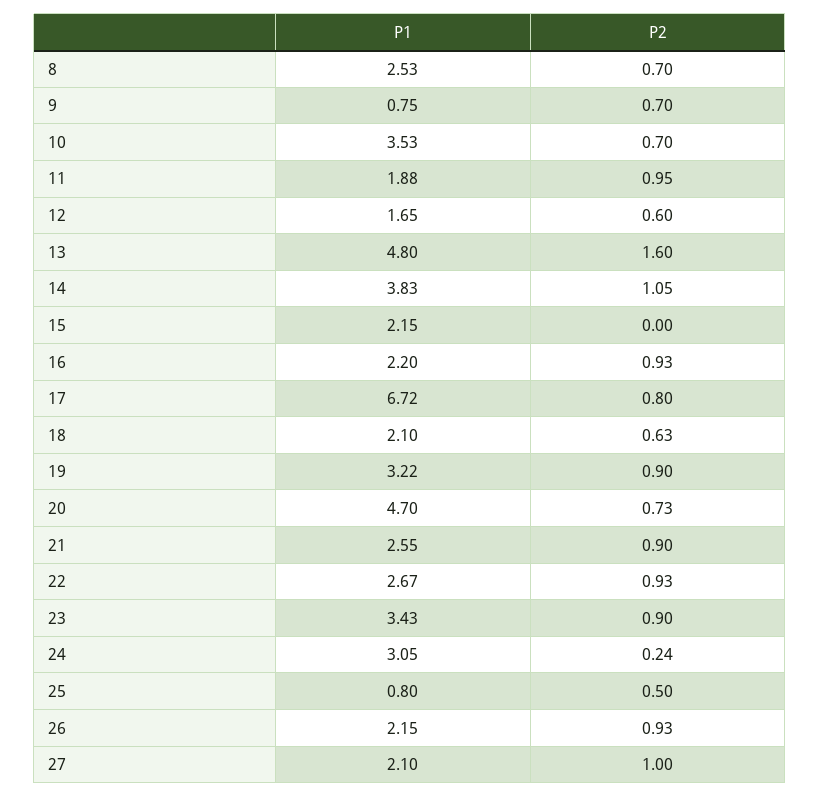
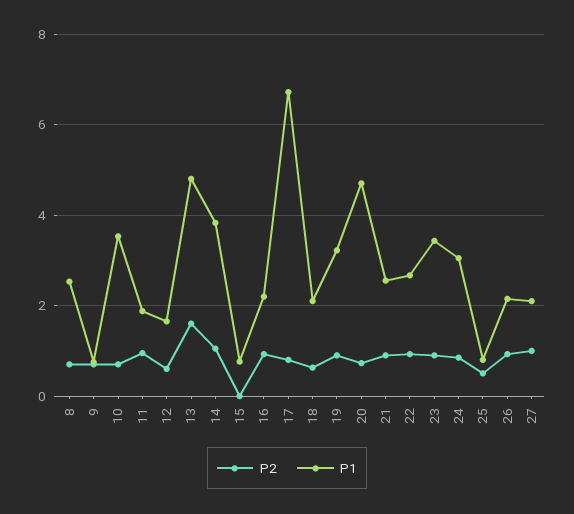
P1, 15: 2.15 -> 0.8
P2, 24: 0.24 -> 0.8

